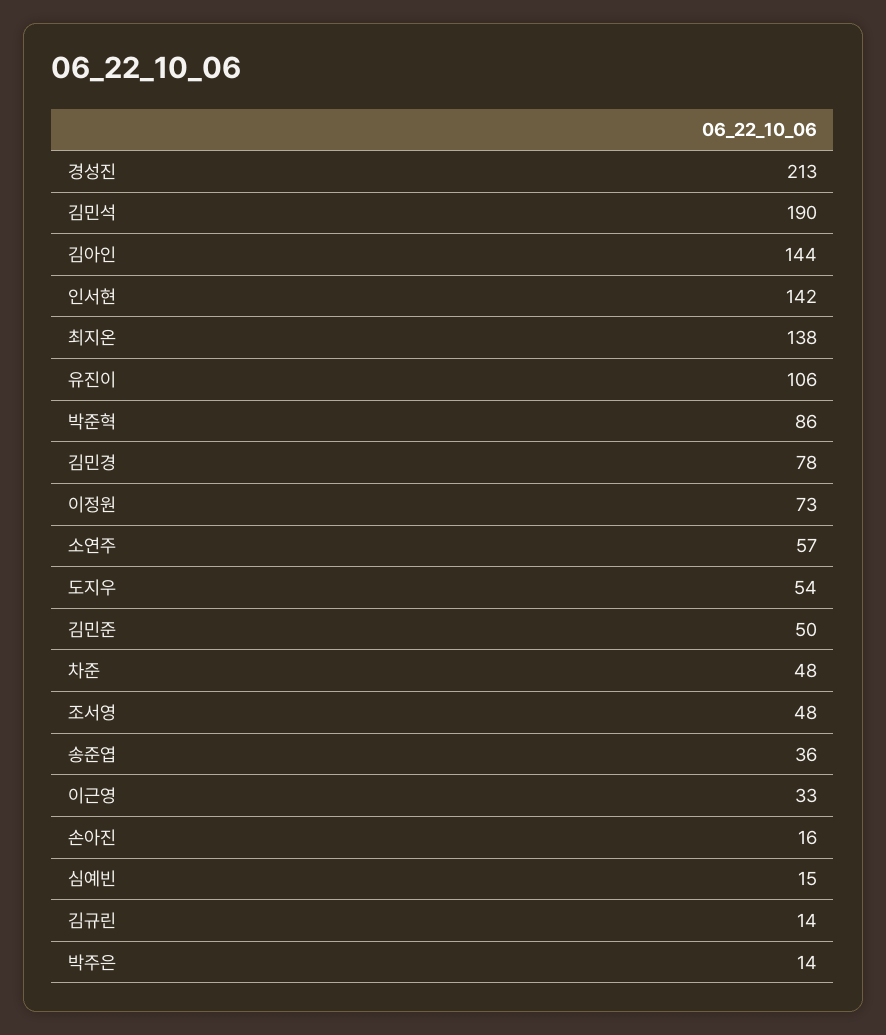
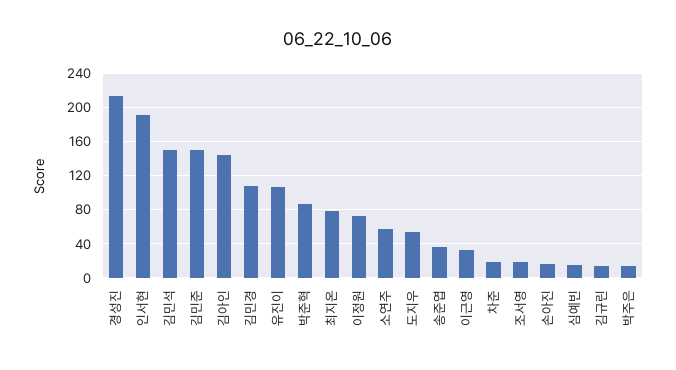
김민석: 190 -> 150
인서현: 142 -> 190
최지온: 138 -> 80
김민경: 78 -> 110
김민준: 50 -> 150
차준: 48 -> 20
조서영: 48 -> 20

